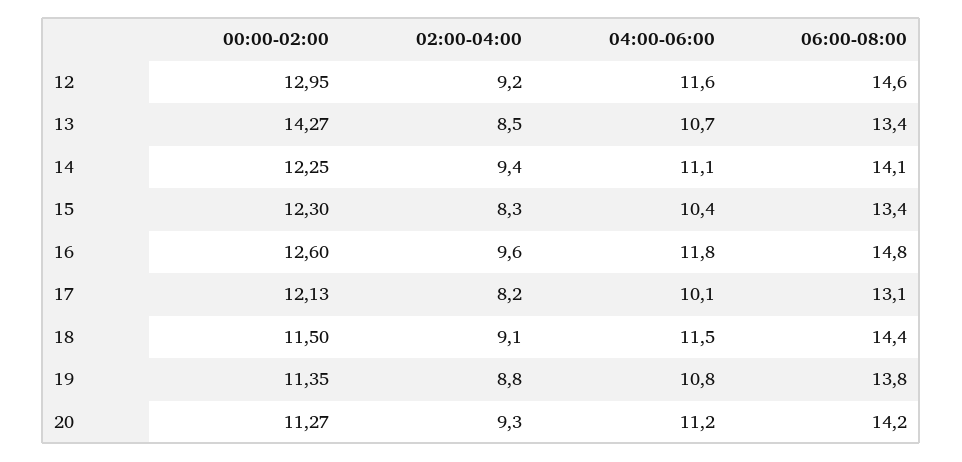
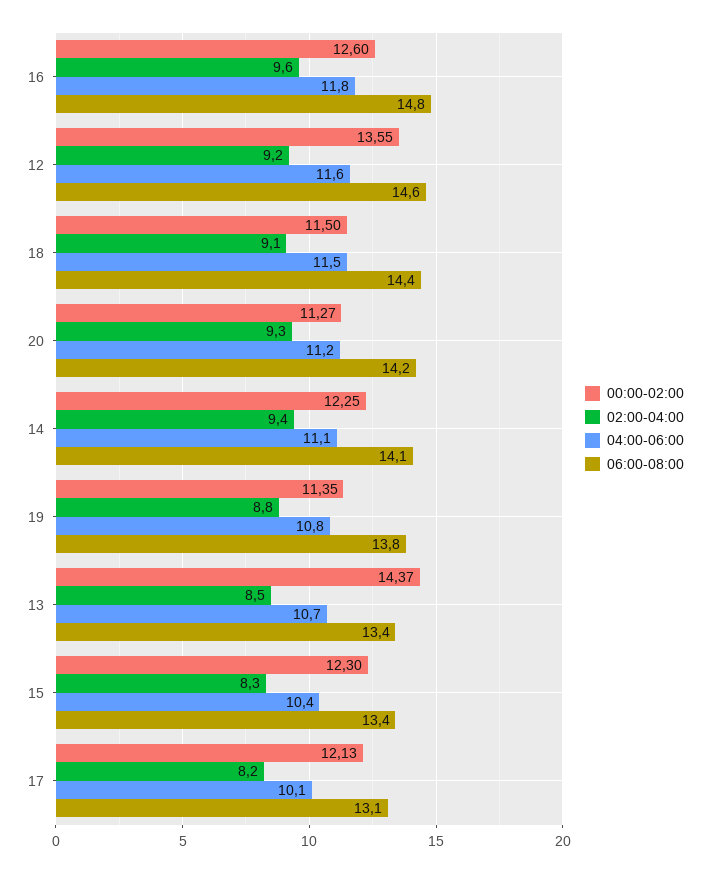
00:00-02:00, 12: 12.95 -> 13.55
00:00-02:00, 13: 14.27 -> 14.37

